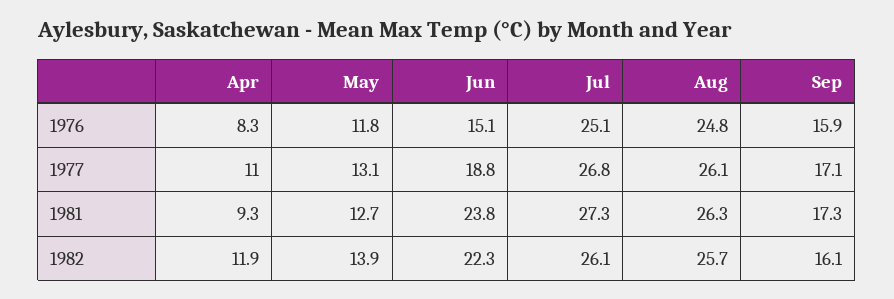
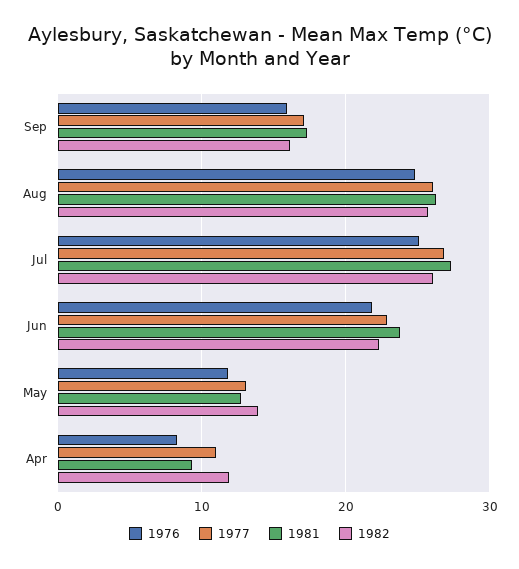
1976, Jun: 15.1 -> 22
1977, Jun: 18.8 -> 23

